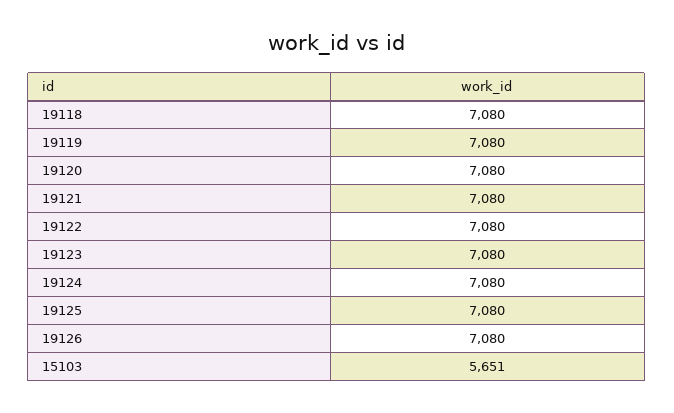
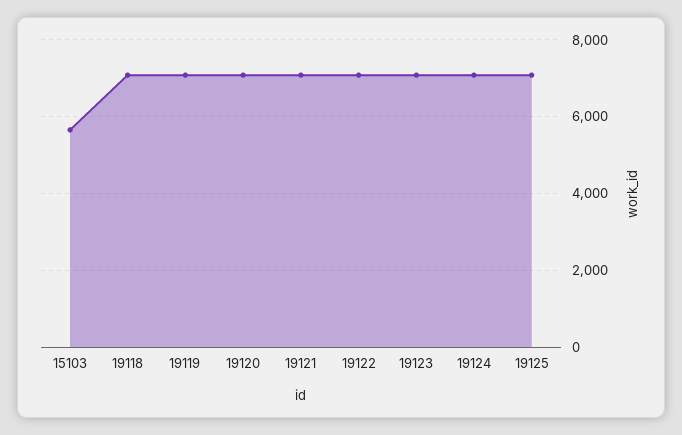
19126: 7080 -> none

